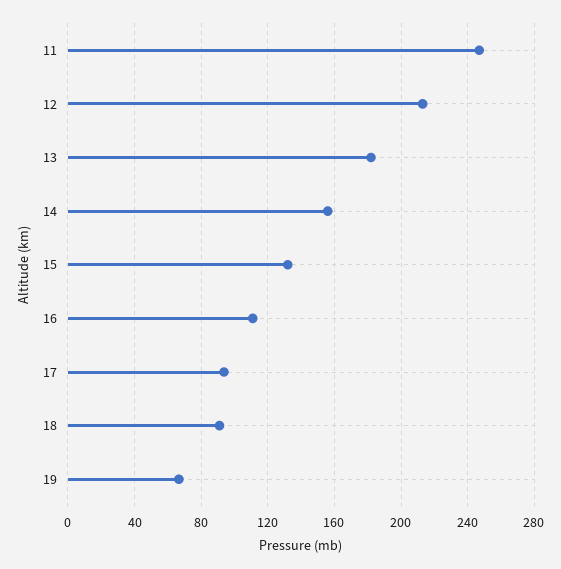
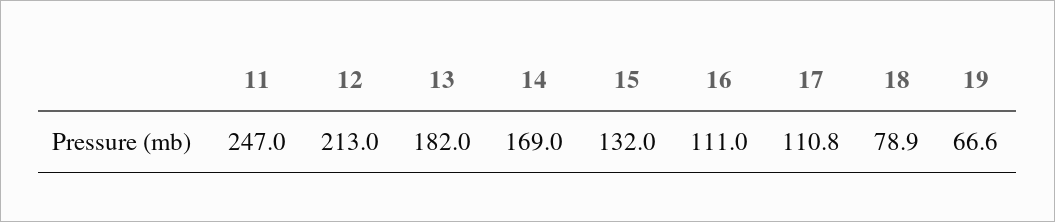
14: 155 -> 169
17: 95 -> 110.8
18: 90 -> 78.9

